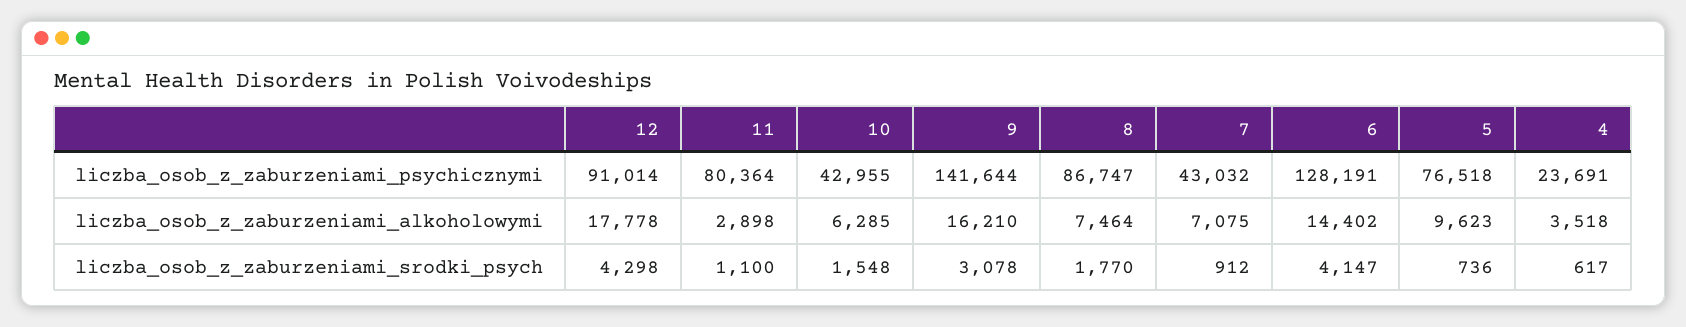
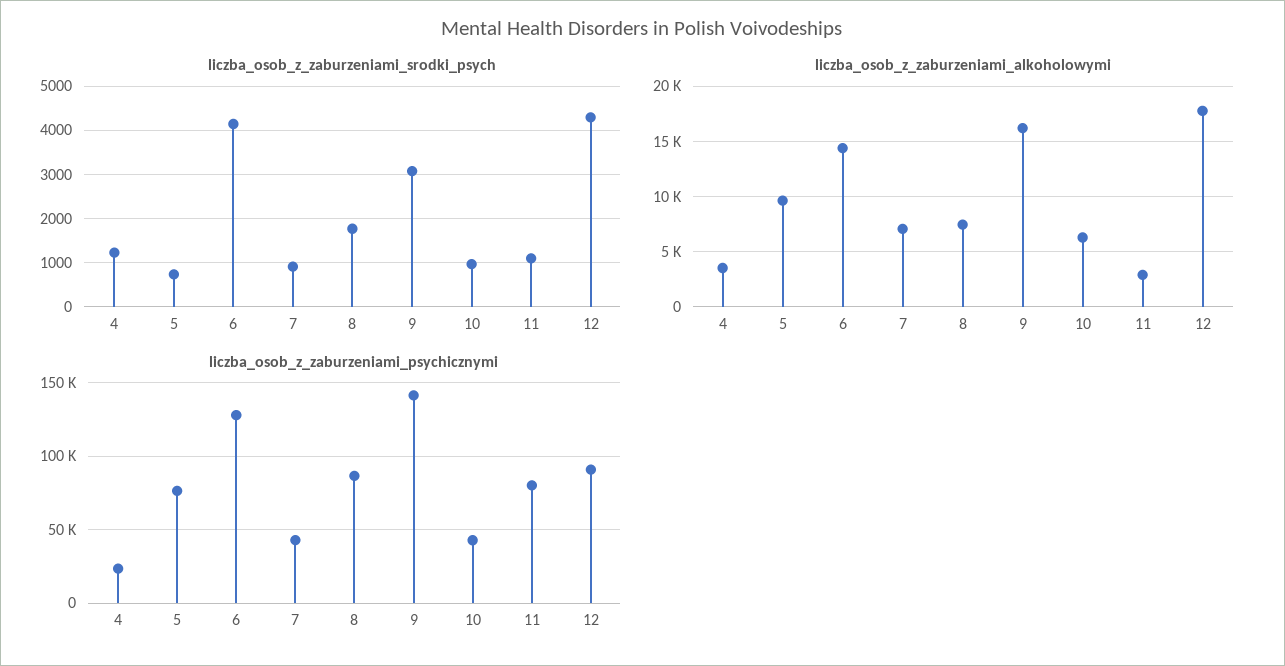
liczba_osob_z_zaburzeniami_srodki_psych, 10: 1548 -> 1000
liczba_osob_z_zaburzeniami_srodki_psych, 4: 617 -> 1200

